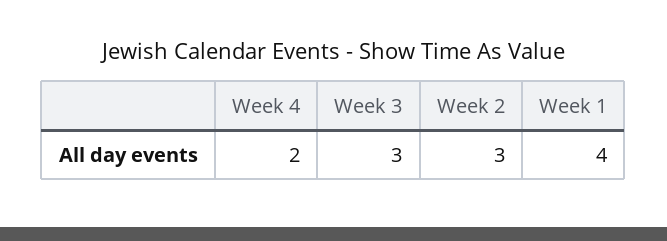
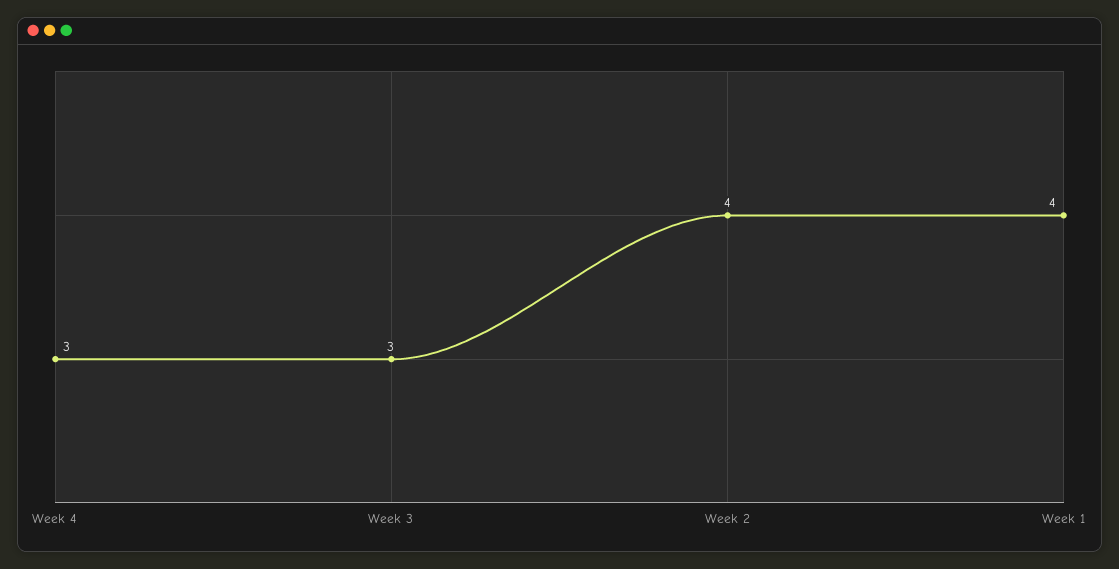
Week 4: 2 -> 3
Week 2: 3 -> 4

